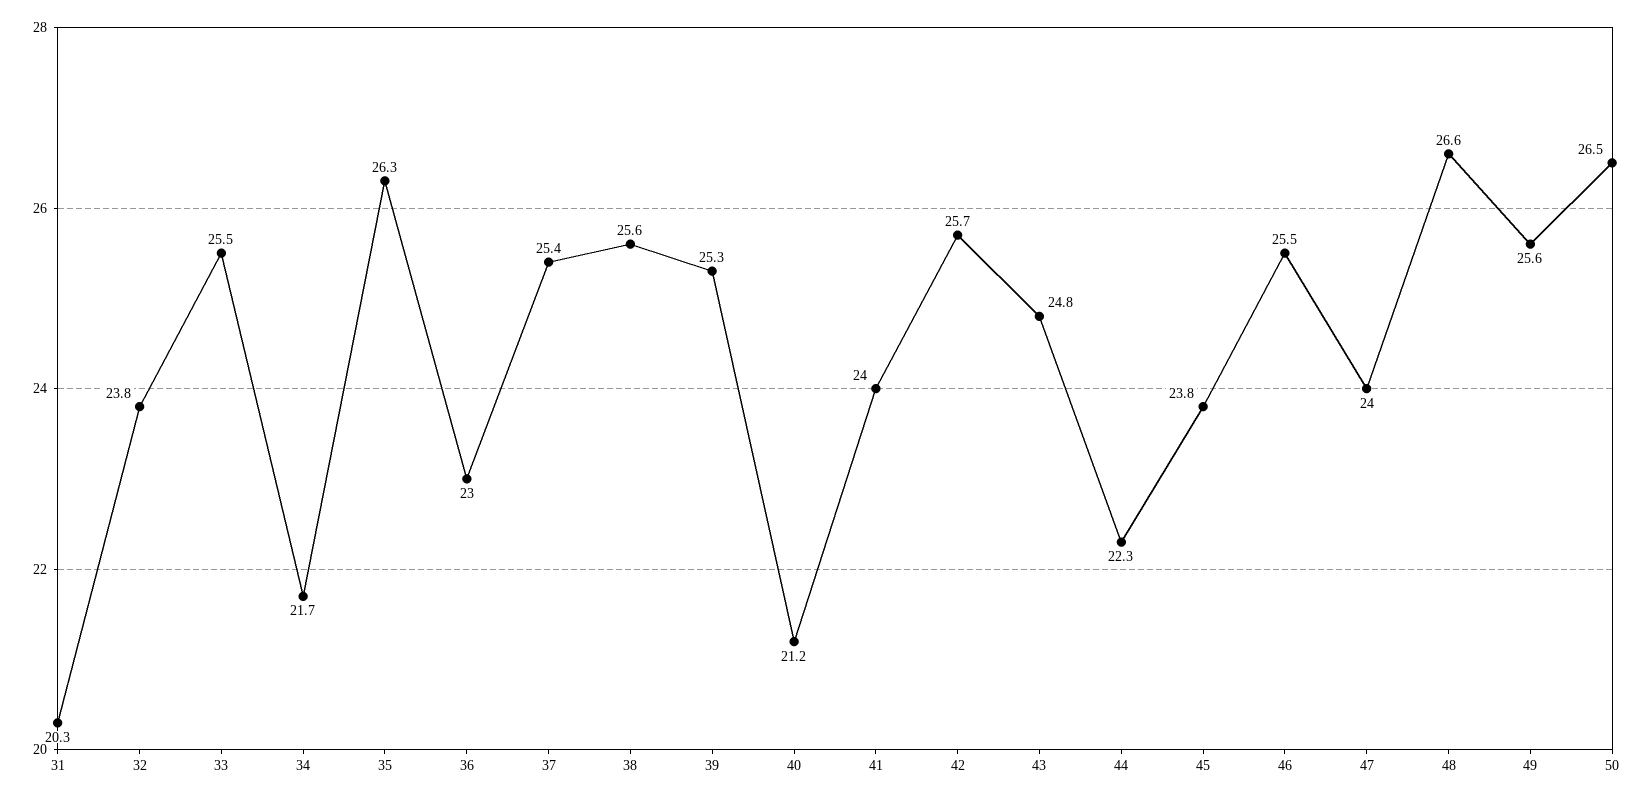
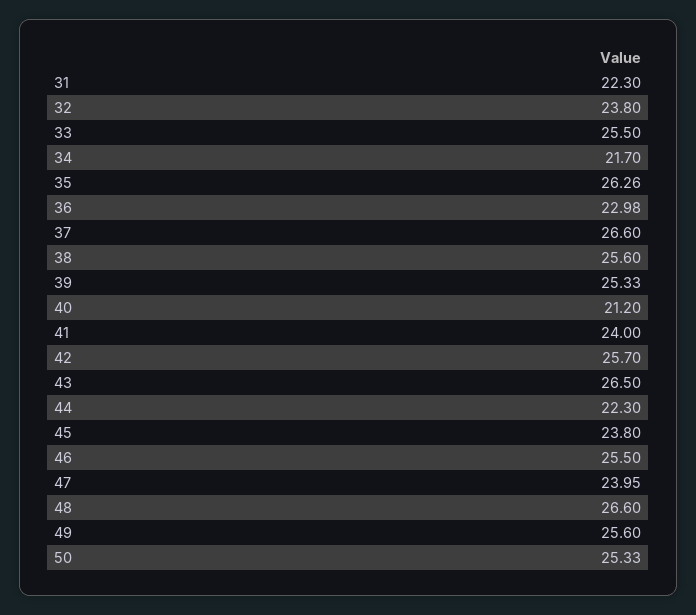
31: 20.3 -> 22.3
37: 25.4 -> 26.6
43: 24.8 -> 26.5
50: 26.5 -> 25.33

